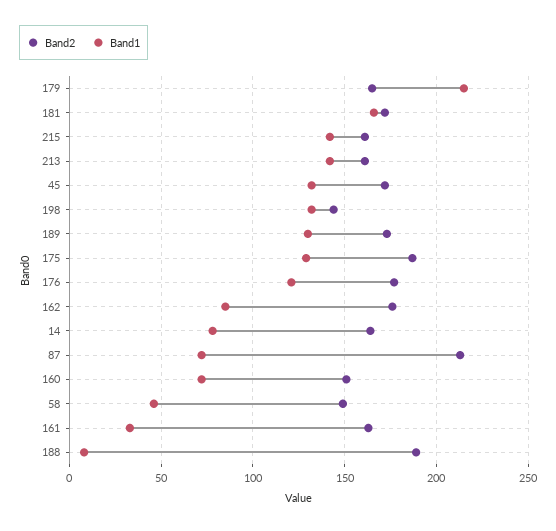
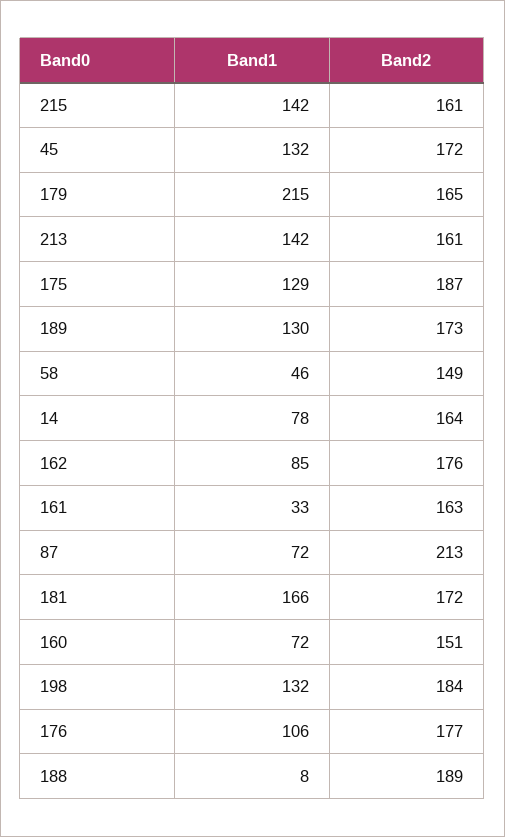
Band2, 198: 145 -> 184
Band1, 176: 120 -> 106

